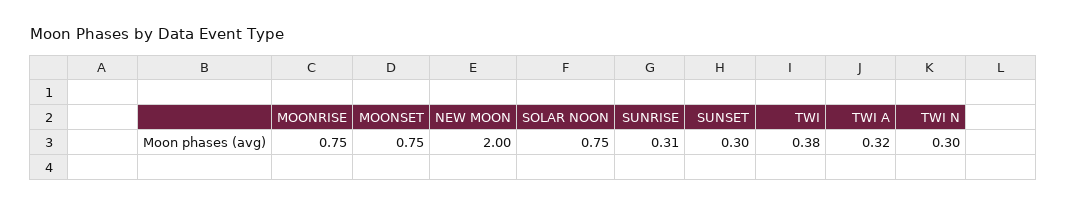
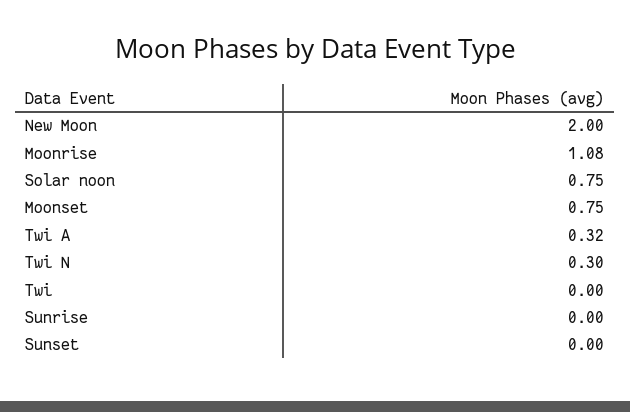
MOONRISE: 0.75 -> 1.08
SUNRISE: 0.31 -> 0
SUNSET: 0.3 -> 0
TWI: 0.38 -> 0

